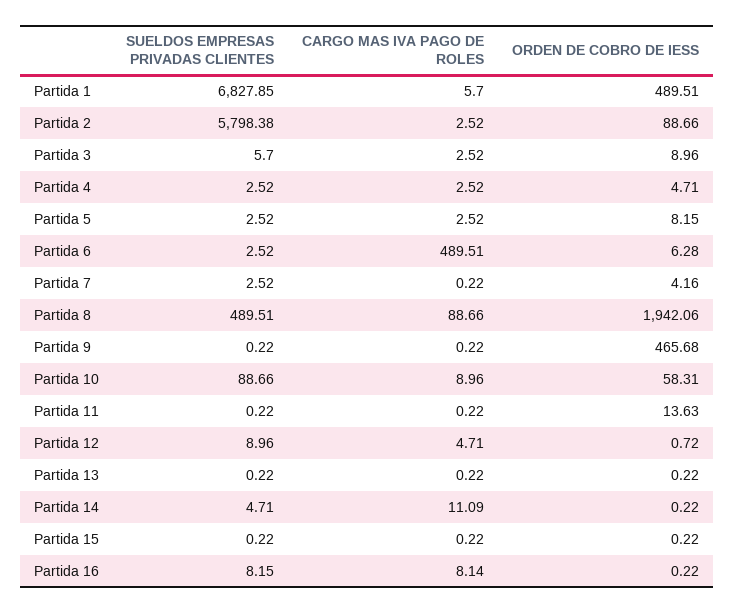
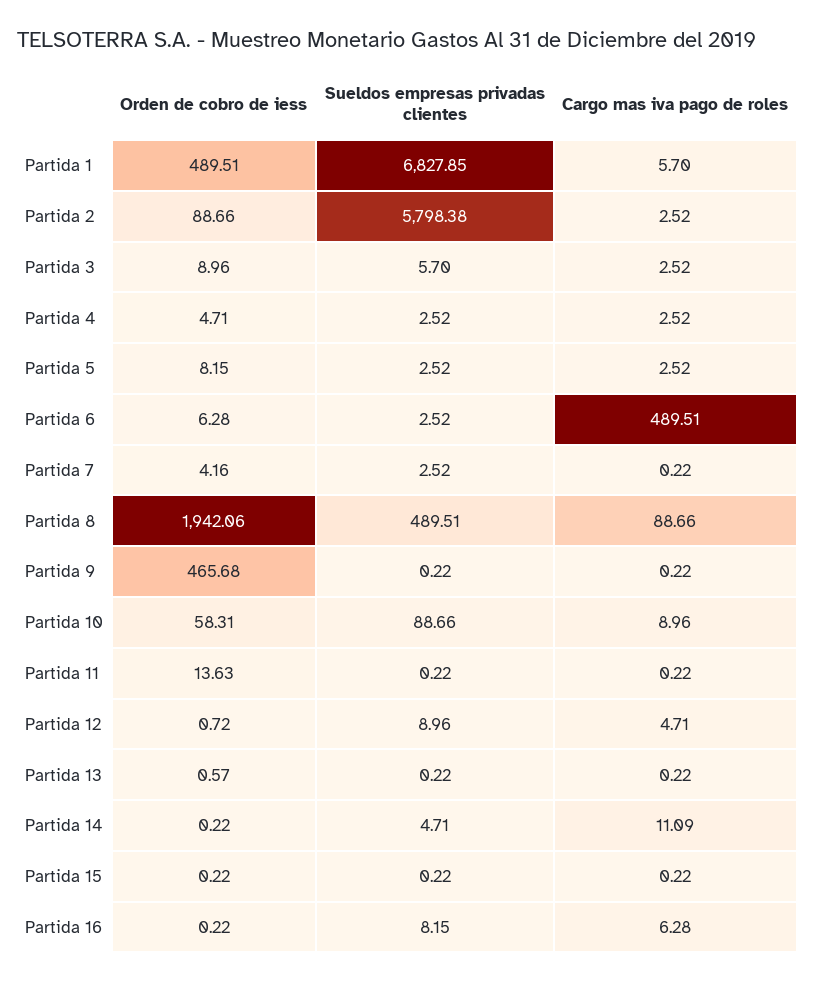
ORDEN DE COBRO DE IESS, Partida 13: 0.22 -> 0.57
CARGO MAS IVA PAGO DE ROLES, Partida 16: 8.14 -> 6.28

